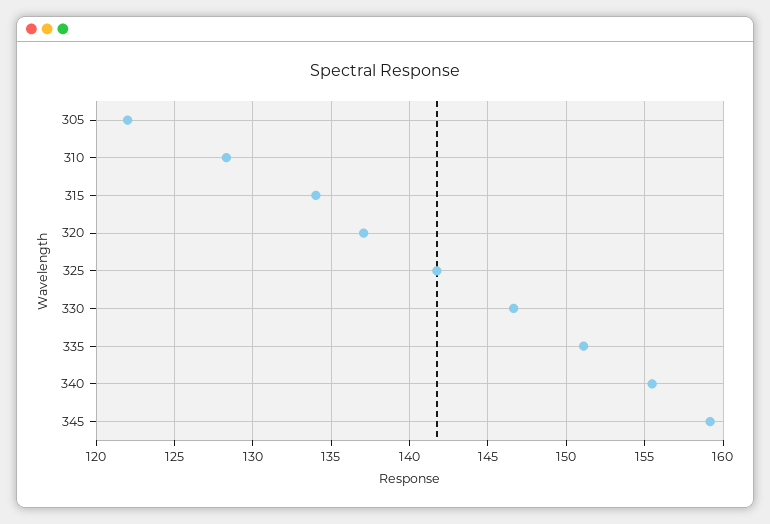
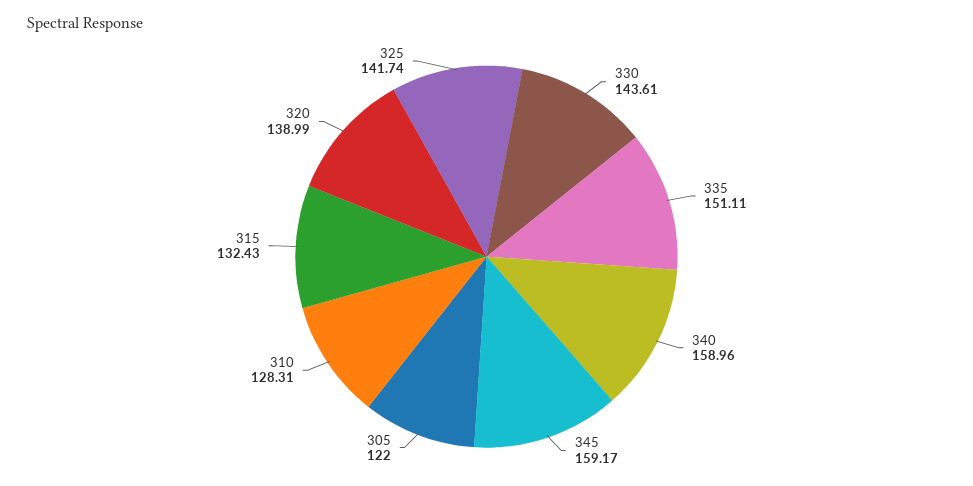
315: 134 -> 132.43
320: 137 -> 138.99
330: 146.5 -> 143.61
340: 155.5 -> 158.96

